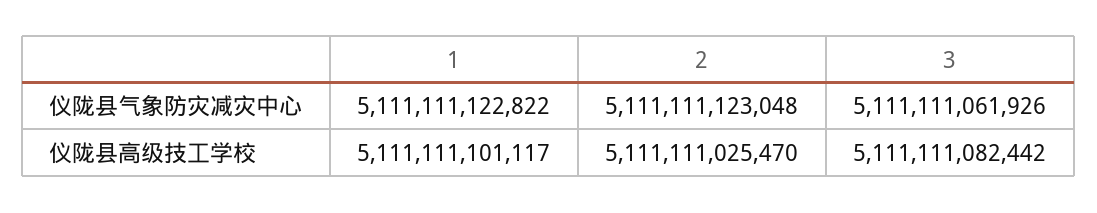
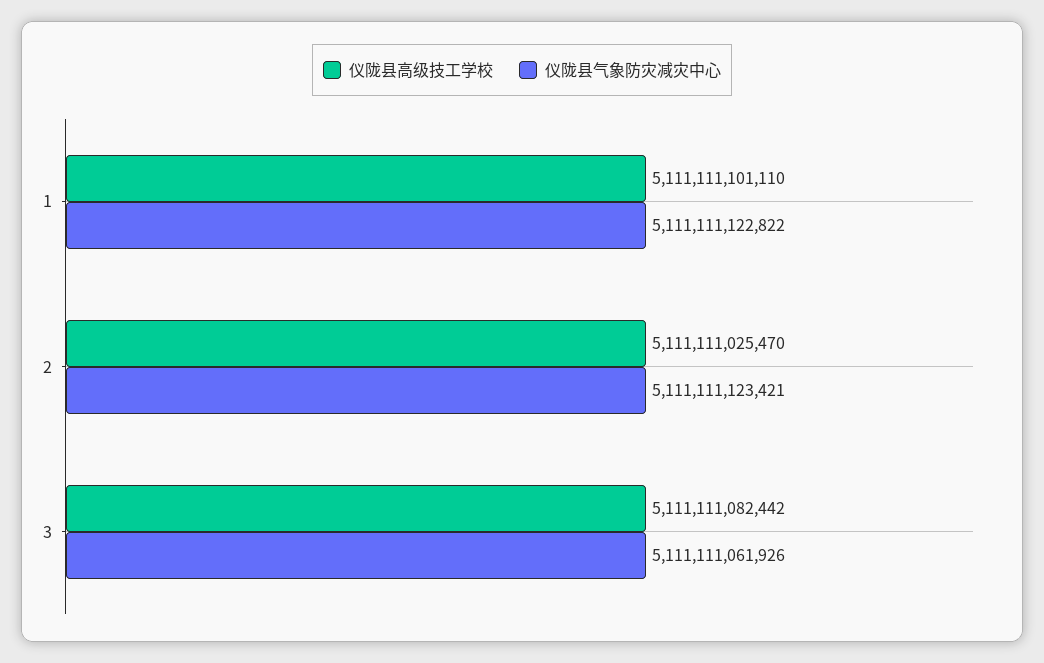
仪陇县气象防灾减灾中心, 2: 5111111123048 -> 5111111123421
仪陇县高级技工学校, 1: 5111111101117 -> 5111111101110

